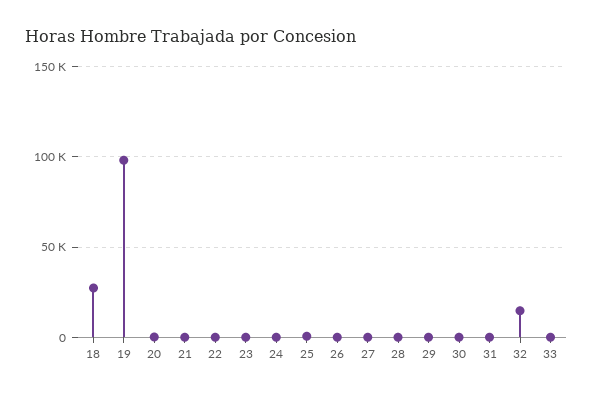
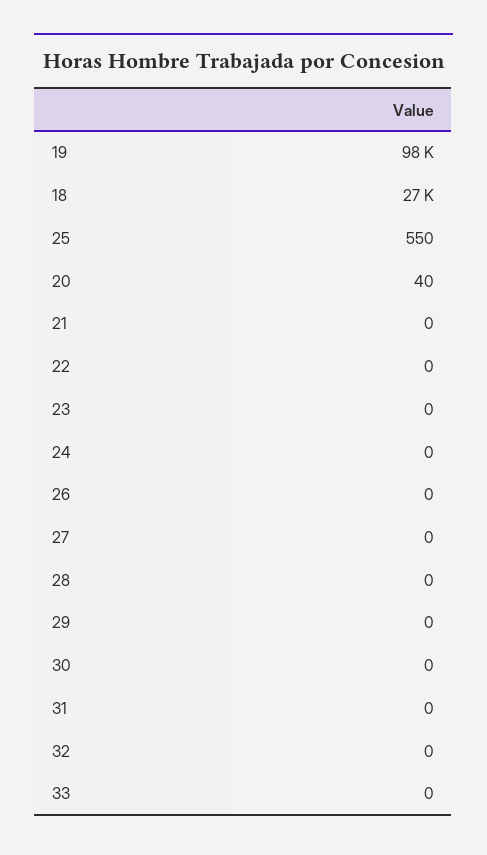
32: 15000 -> 0

